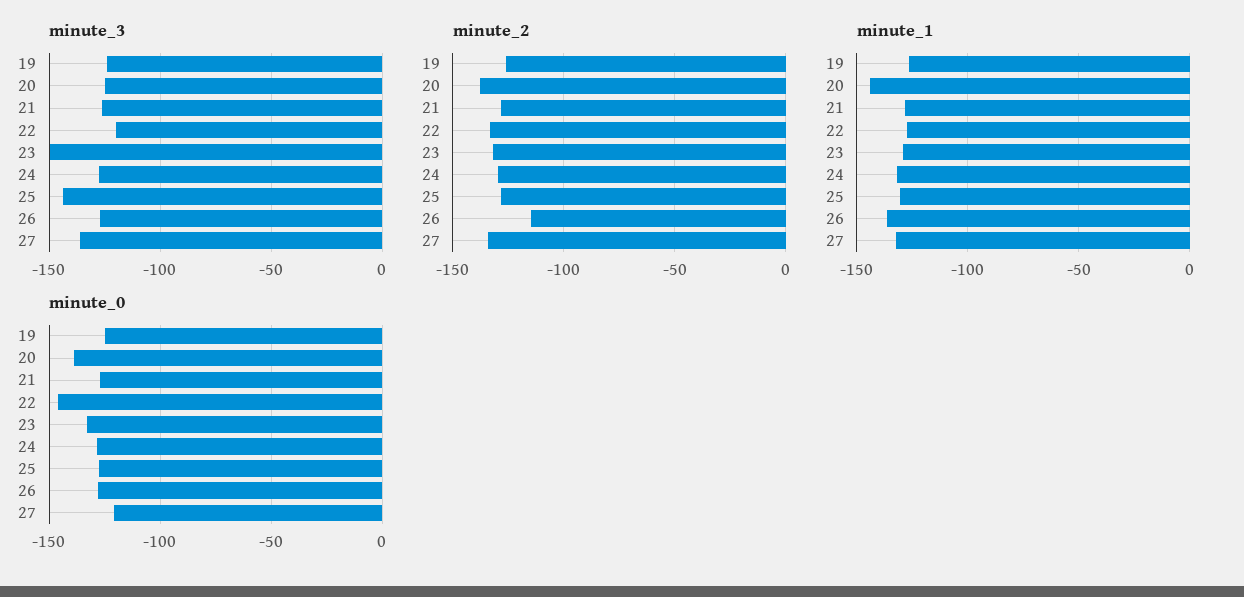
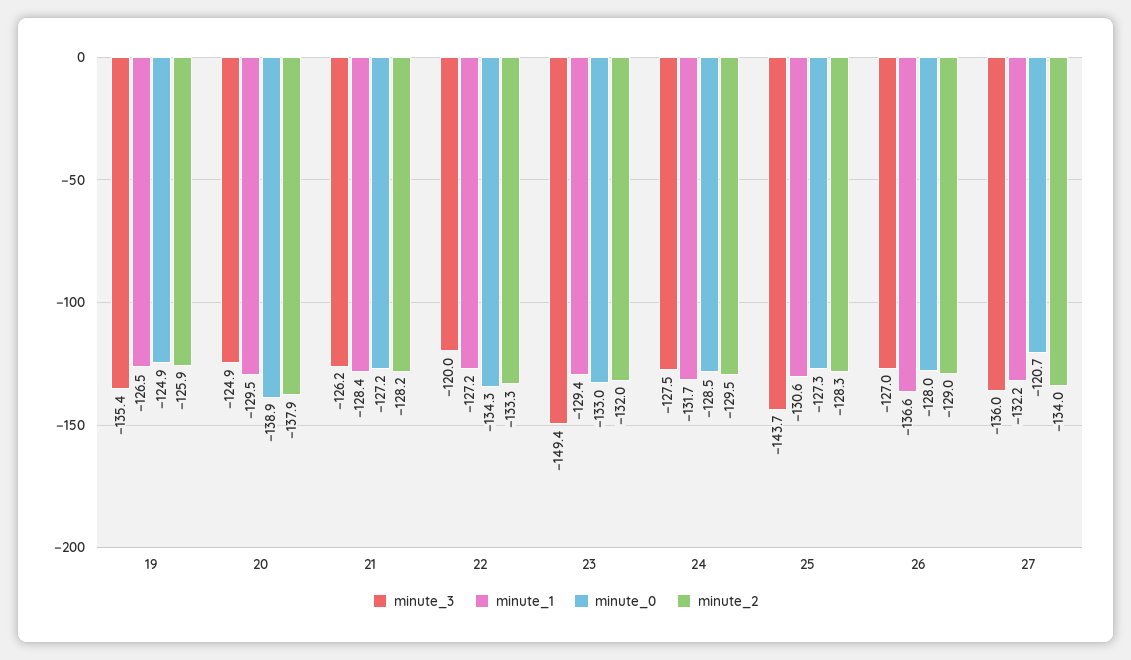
minute_3, 19: -125 -> -135.4
minute_2, 26: -115 -> -129
minute_1, 20: -145 -> -129.5
minute_0, 22: -145 -> -134.3

